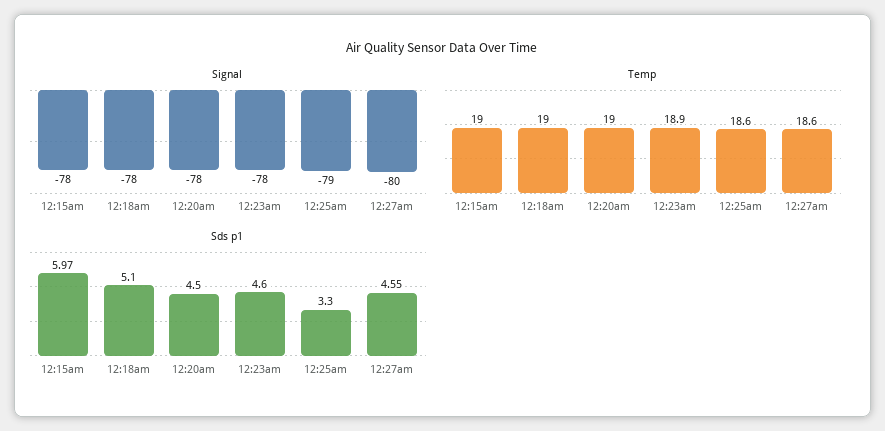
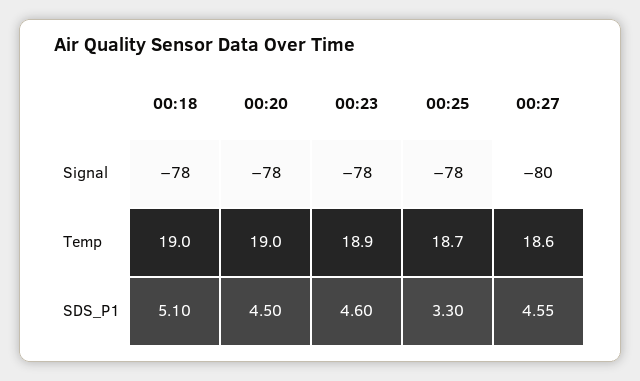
Signal, 12:15am: -78 -> none
Signal, 12:25am: -79 -> -78
Temp, 12:15am: 19 -> none
Temp, 12:25am: 18.6 -> 18.7
Sds p1, 12:15am: 5.97 -> none

